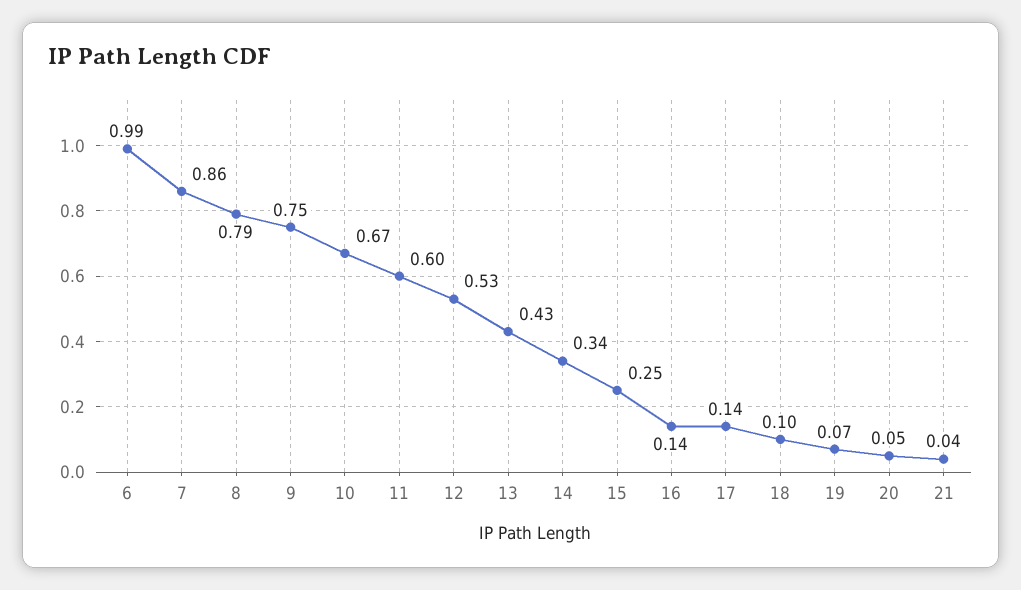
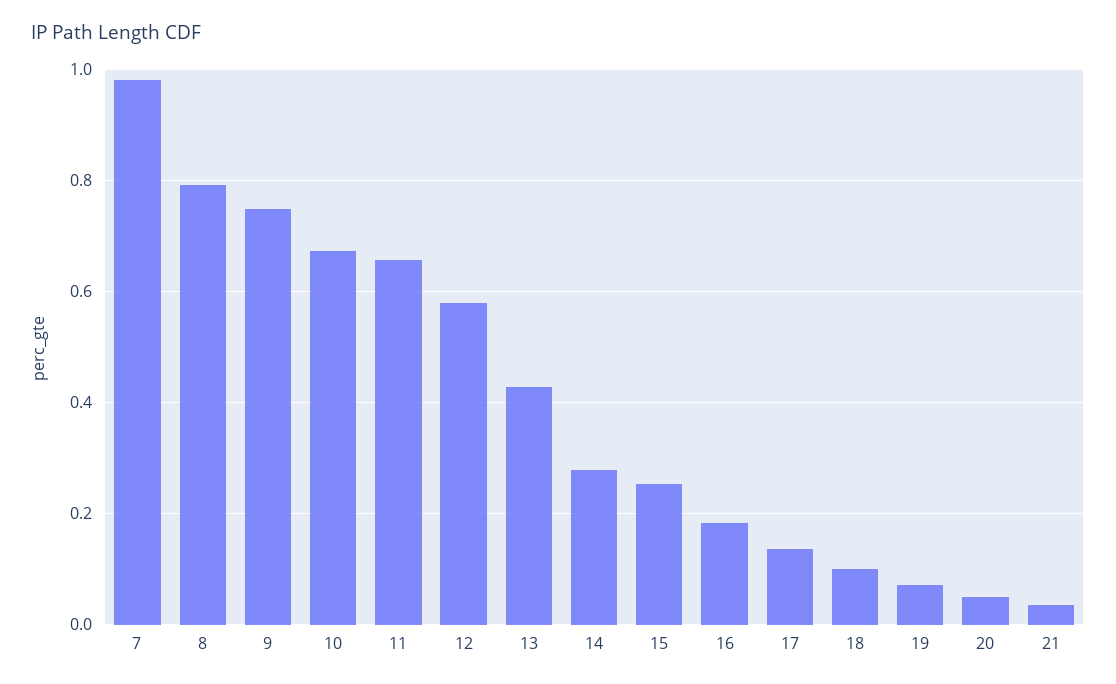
6: 0.99 -> none
7: 0.86 -> 0.98
11: 0.6 -> 0.66
12: 0.53 -> 0.58
14: 0.34 -> 0.28
16: 0.14 -> 0.18

